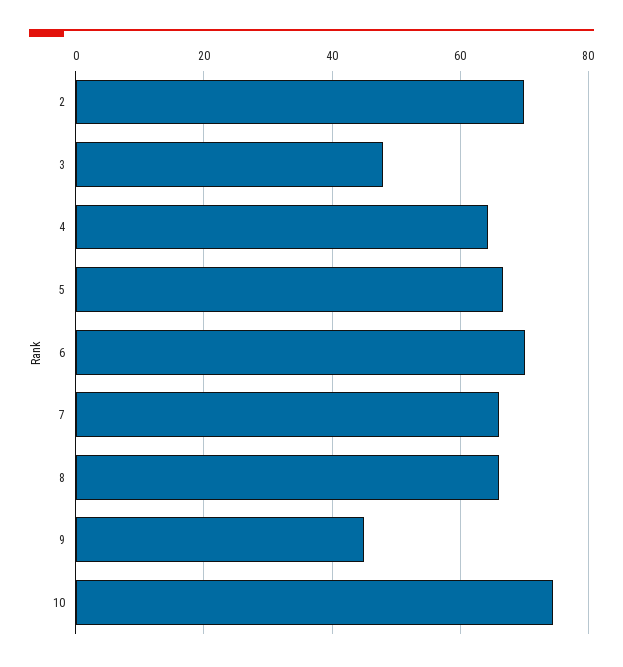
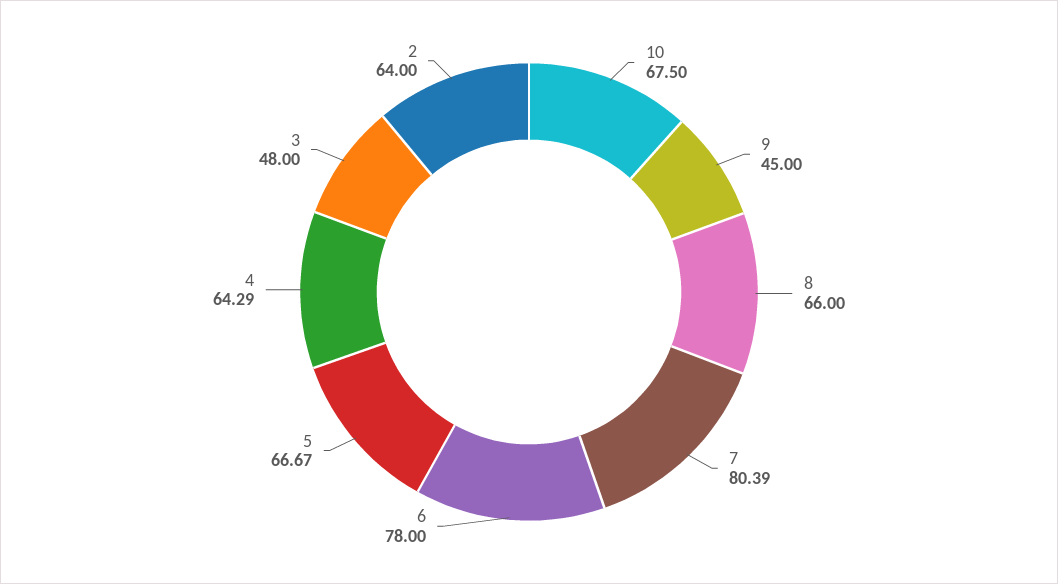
2: 70 -> 64
6: 70 -> 78
7: 66 -> 80.39
10: 74 -> 67.5

